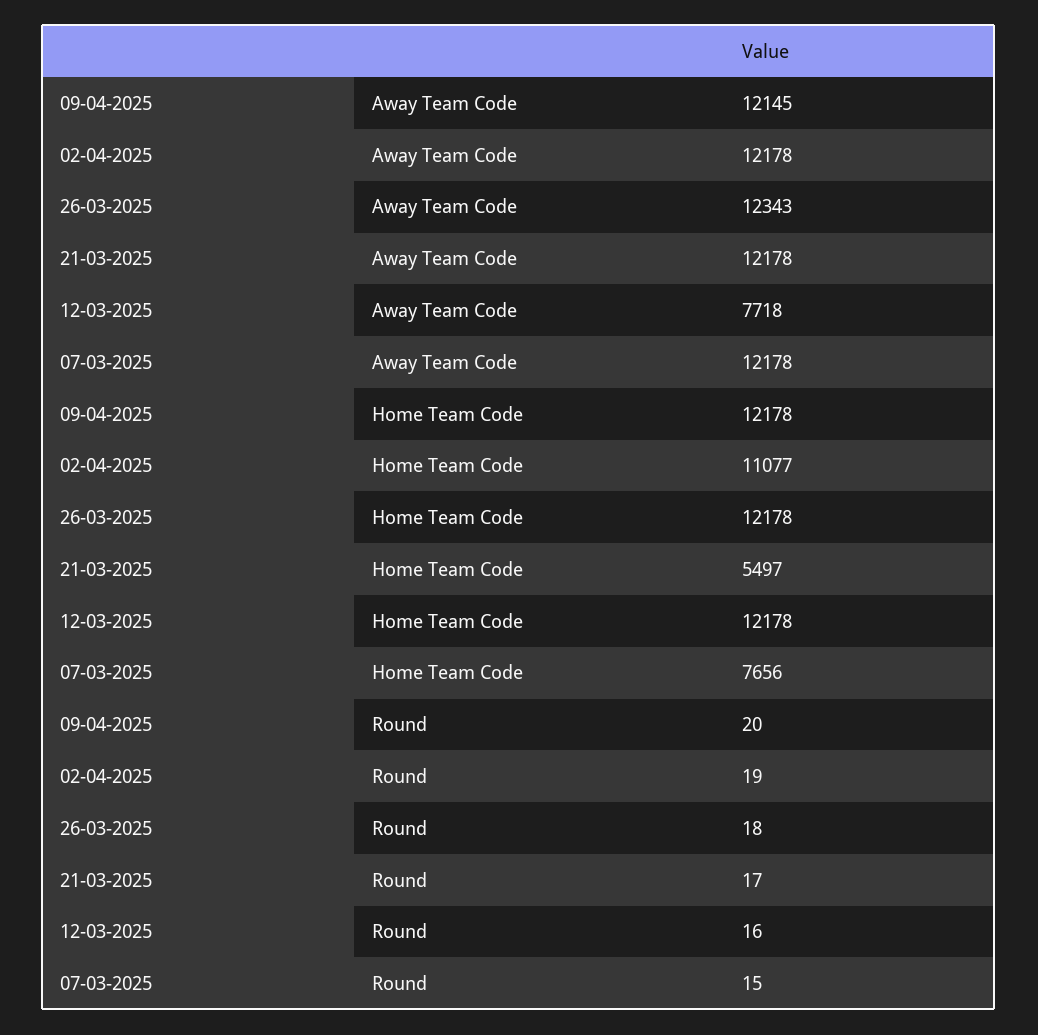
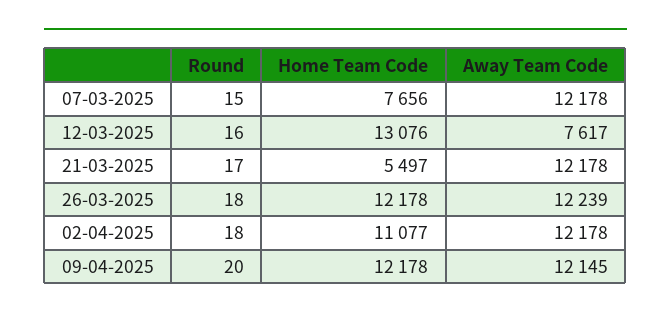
26-03-2025, Away Team Code: 12343 -> 12239
12-03-2025, Away Team Code: 7718 -> 7617
12-03-2025, Home Team Code: 12178 -> 13076
02-04-2025, Round: 19 -> 18

